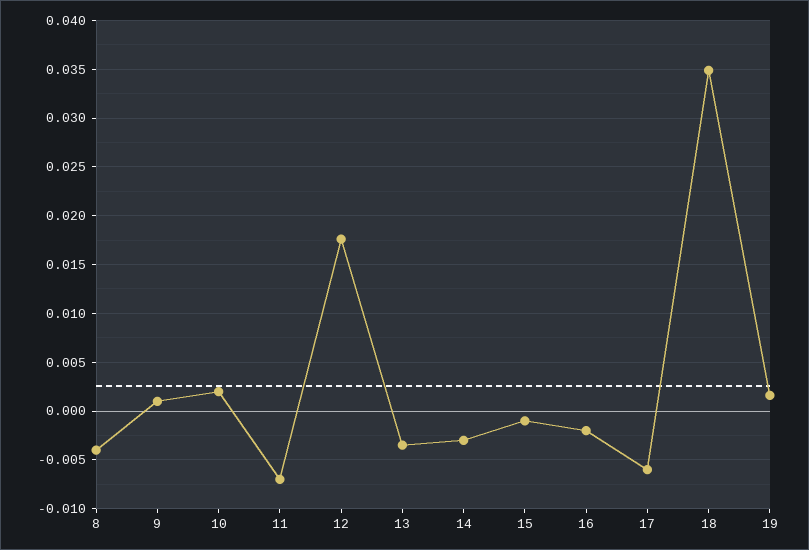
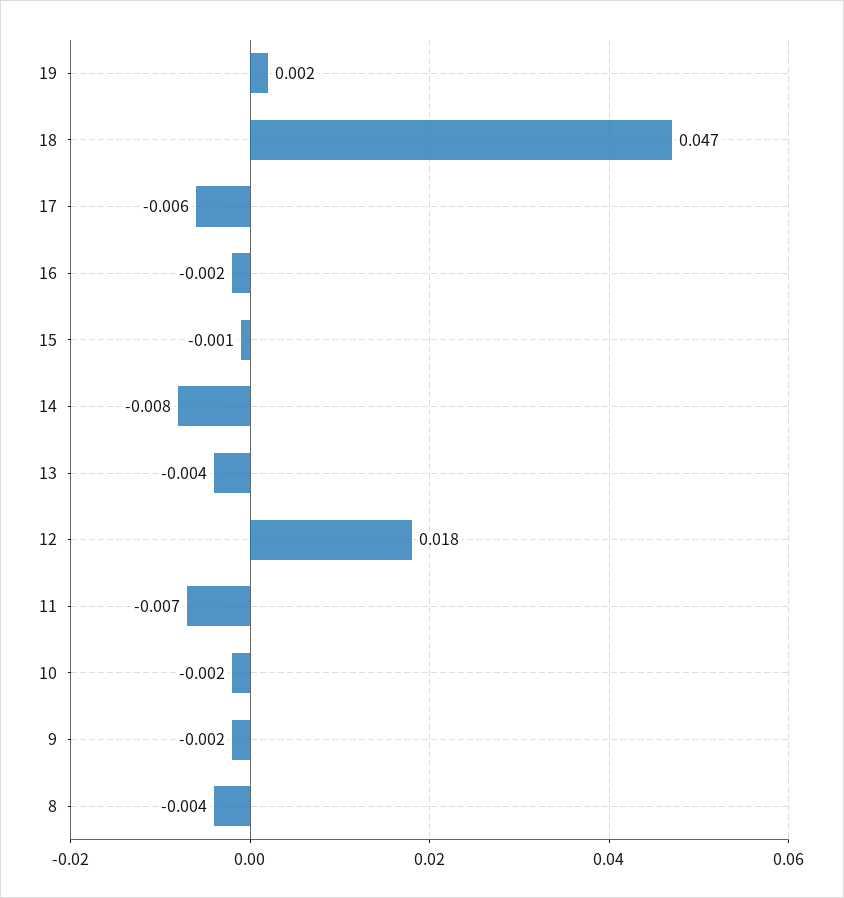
9: 0.001 -> -0.002
10: 0.002 -> -0.002
14: -0.003 -> -0.008
18: 0.035 -> 0.047

